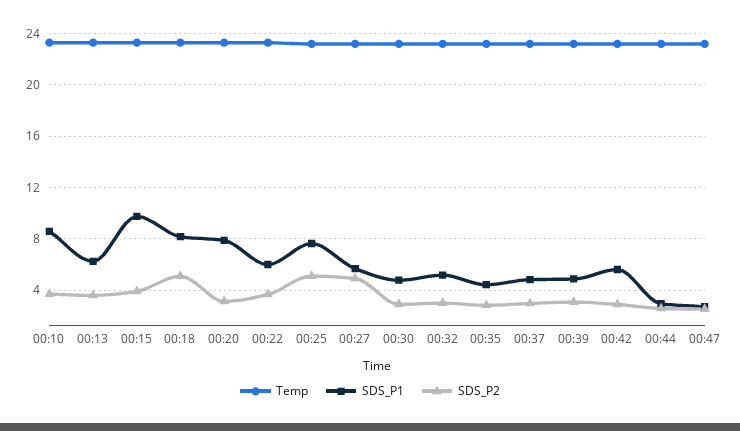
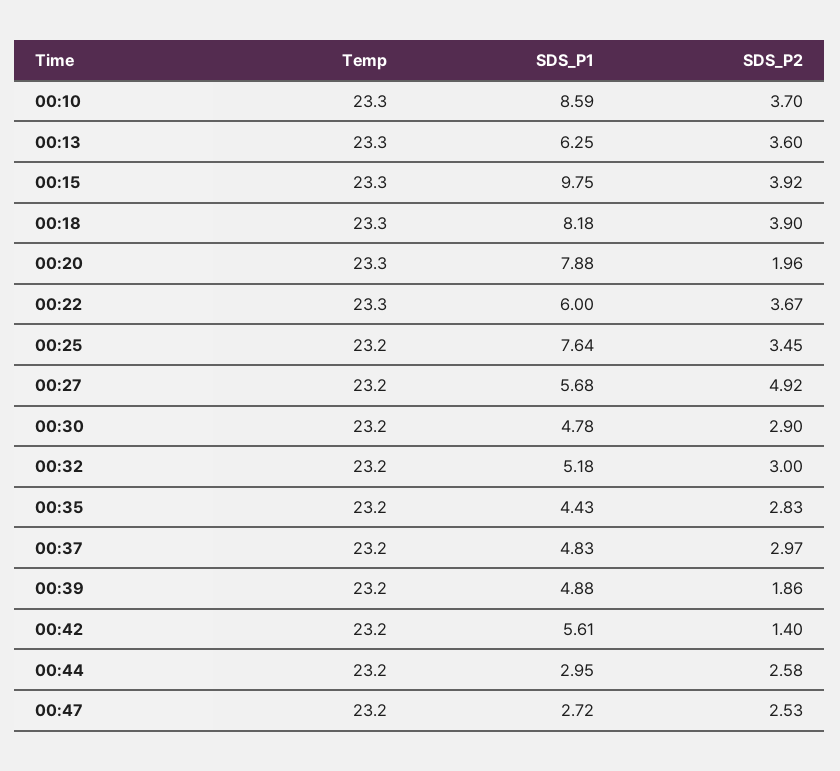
SDS_P2, 00:18: 5 -> 3.9
SDS_P2, 00:20: 3 -> 1.96
SDS_P2, 00:25: 5 -> 3.45
SDS_P2, 00:39: 3 -> 1.86
SDS_P2, 00:42: 3 -> 1.4

